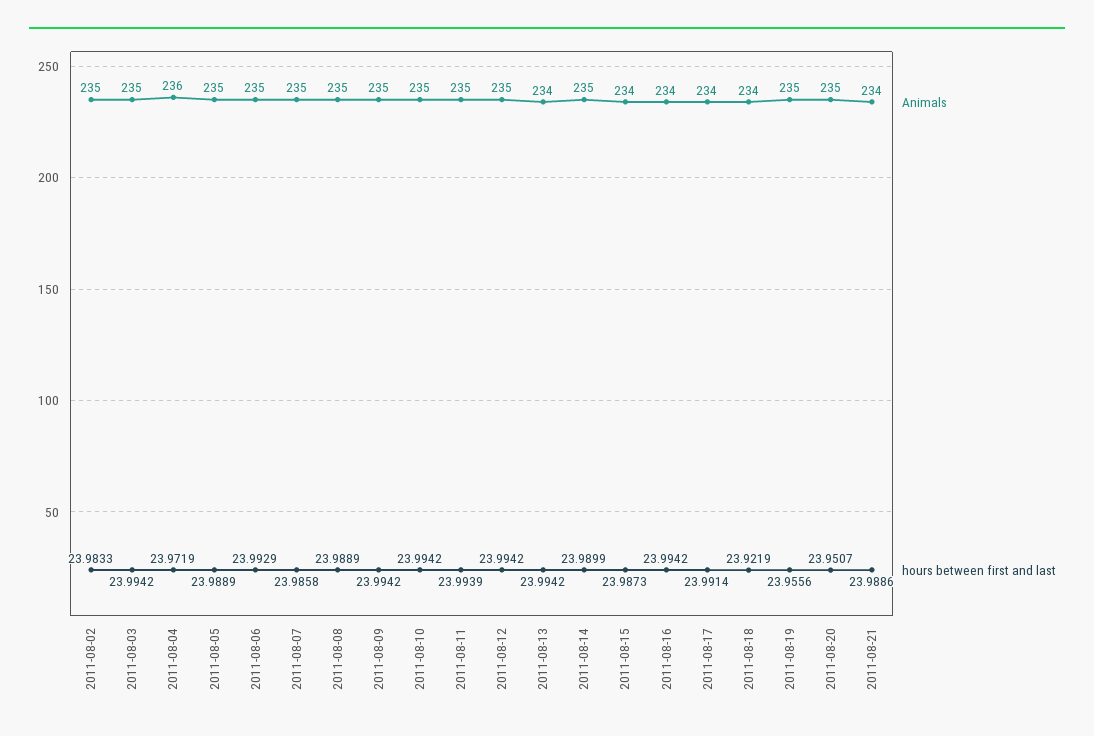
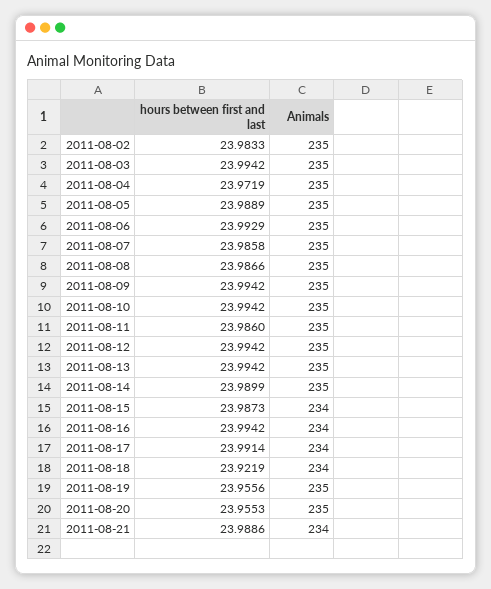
Animals, 2011-08-04: 236 -> 235
hours between first and last, 2011-08-08: 23.9889 -> 23.9866
hours between first and last, 2011-08-11: 23.9939 -> 23.986
Animals, 2011-08-13: 234 -> 235
hours between first and last, 2011-08-20: 23.9507 -> 23.9553

